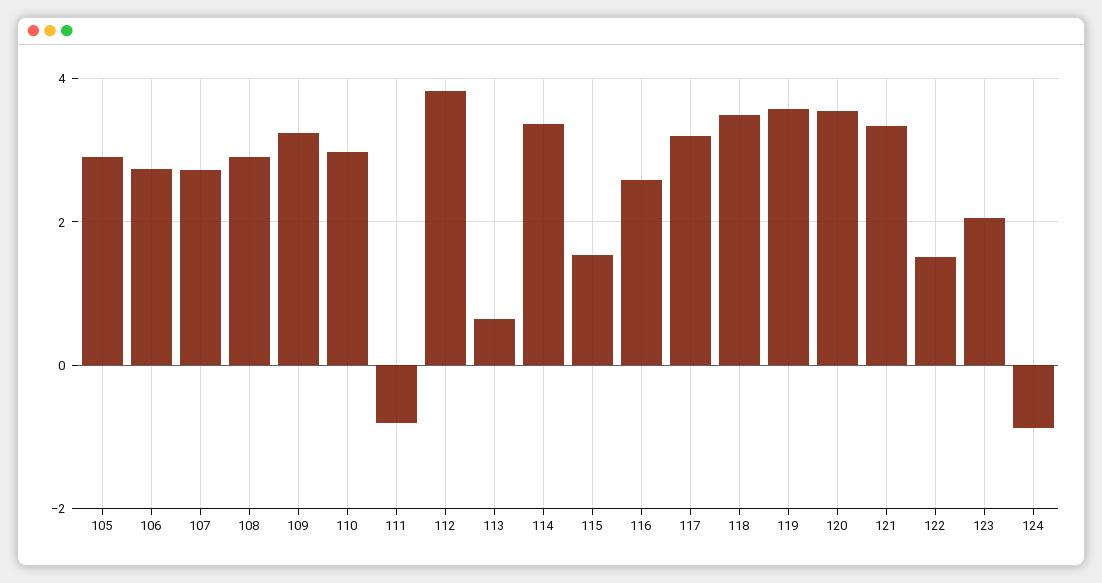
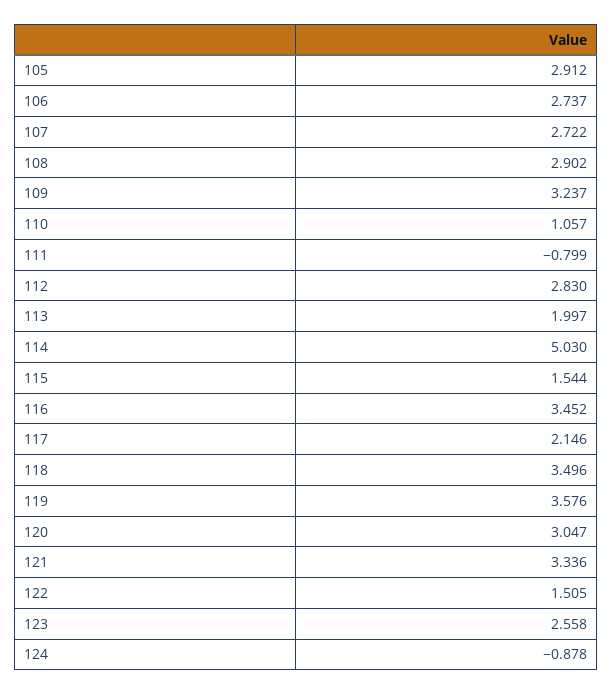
110: 3 -> 1.057
112: 3.8 -> 2.83
113: 0.6 -> 1.997
114: 3.4 -> 5.03
116: 2.6 -> 3.452
117: 3.2 -> 2.146
120: 3.6 -> 3.047
123: 2 -> 2.558

